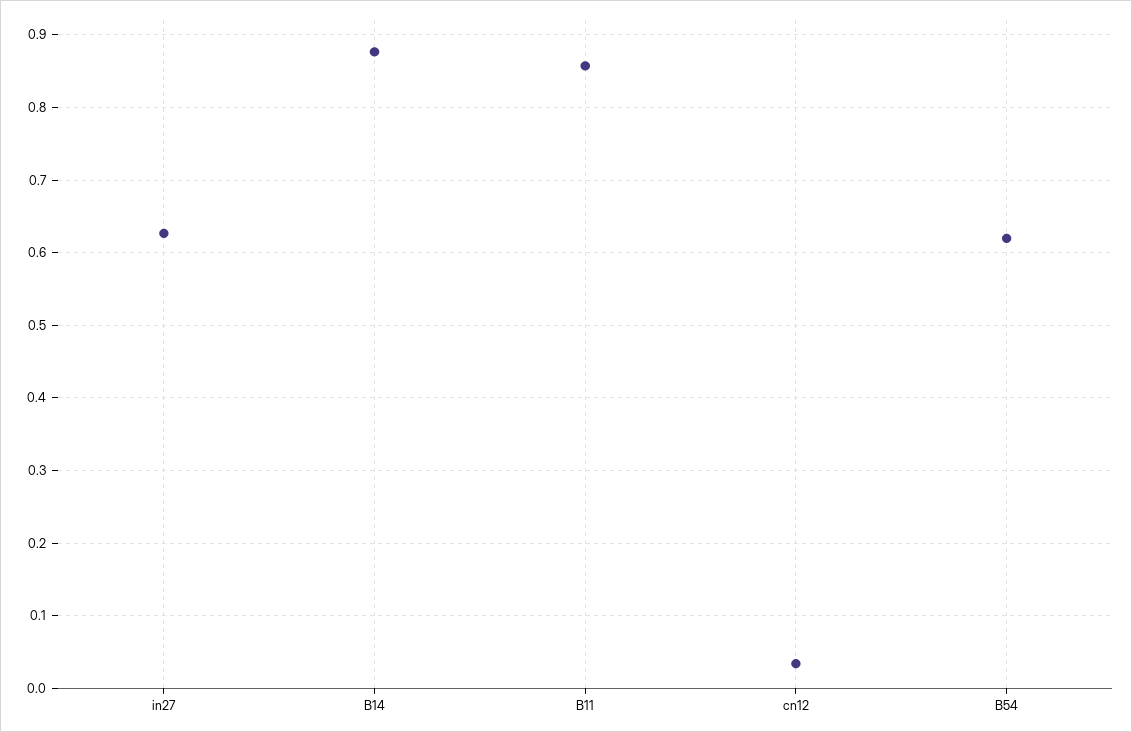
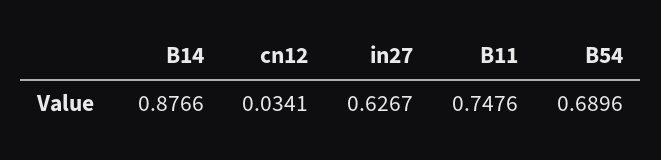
B11: 0.86 -> 0.7476
B54: 0.62 -> 0.6896

